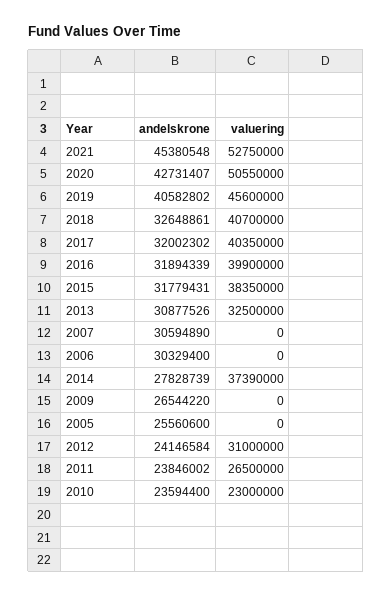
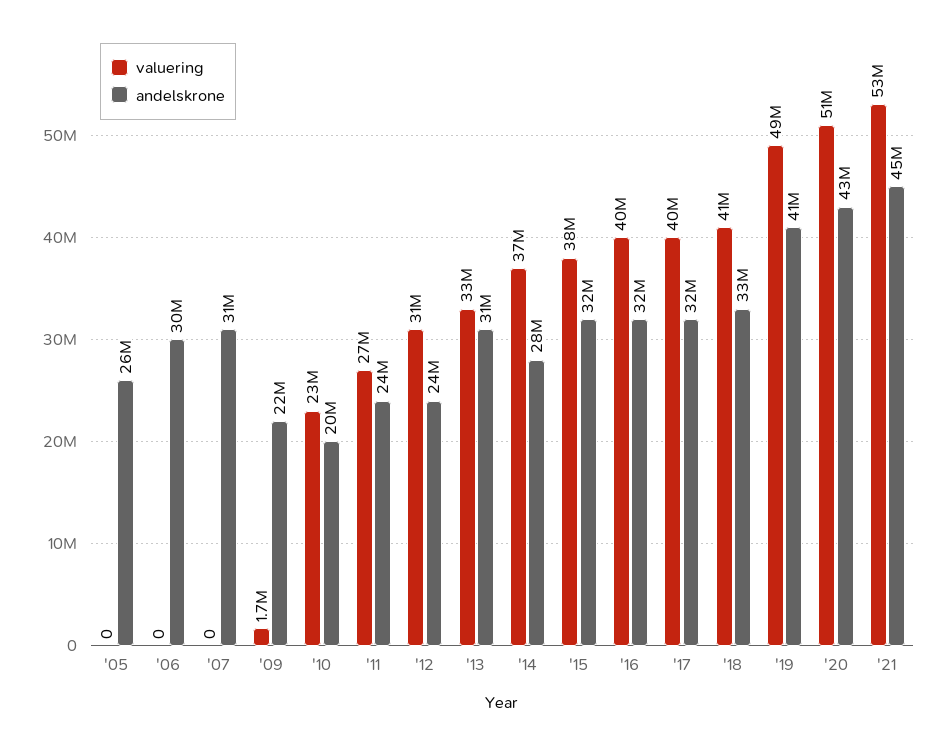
valuering, 2019: 45600000 -> 49000000
andelskrone, 2009: 26544220 -> 22000000
valuering, 2009: 0 -> 1700000
andelskrone, 2010: 23594400 -> 20000000

